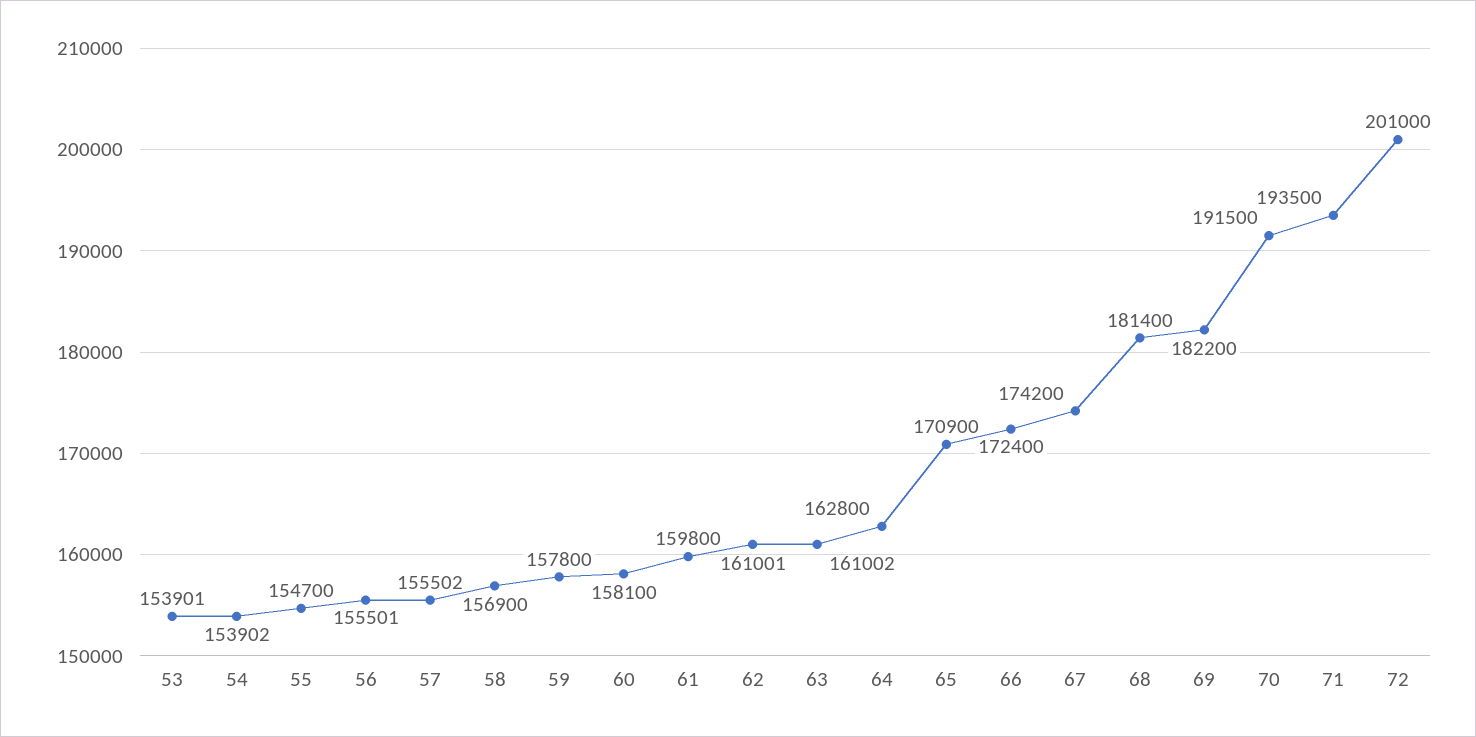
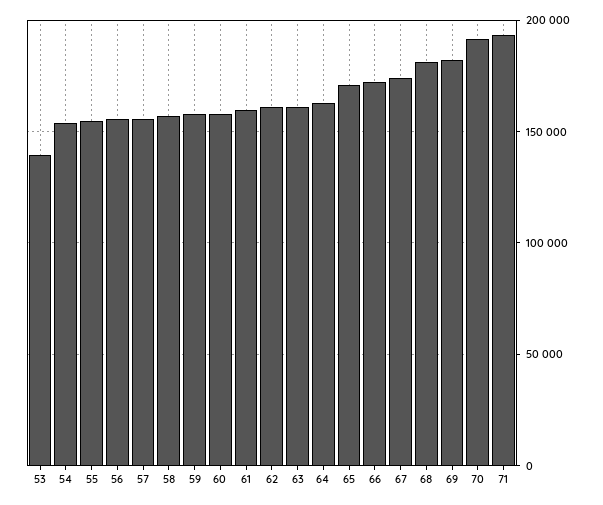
53: 153901 -> 140000
72: 201000 -> none

